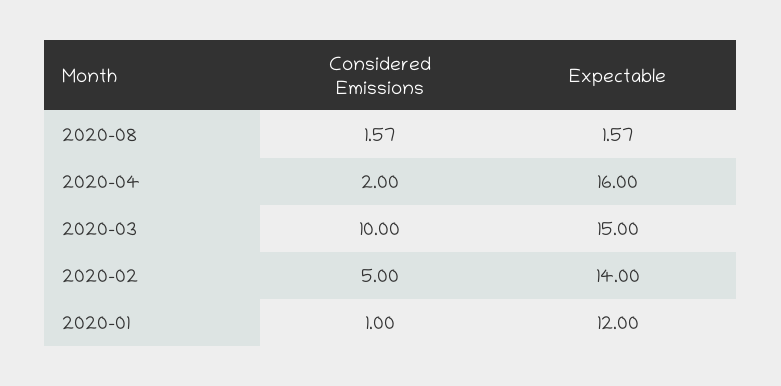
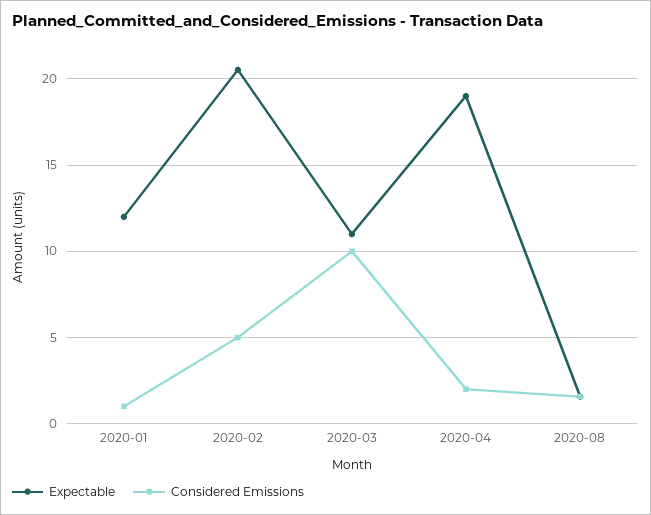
Expectable, 2020-04: 16 -> 19
Expectable, 2020-03: 15 -> 11
Expectable, 2020-02: 14 -> 20.5

